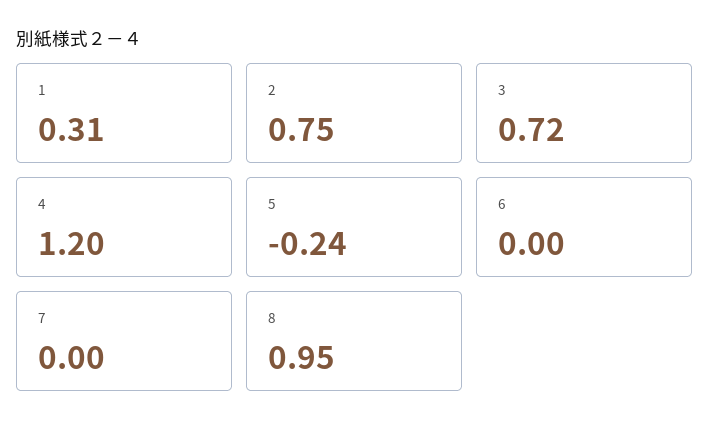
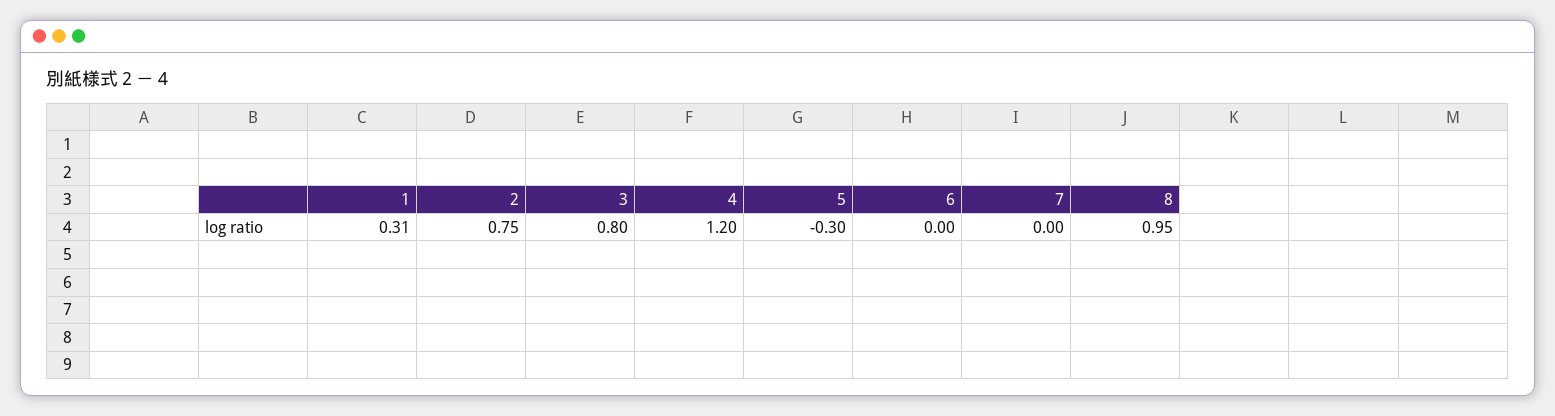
3: 0.72 -> 0.8
5: -0.24 -> -0.3

